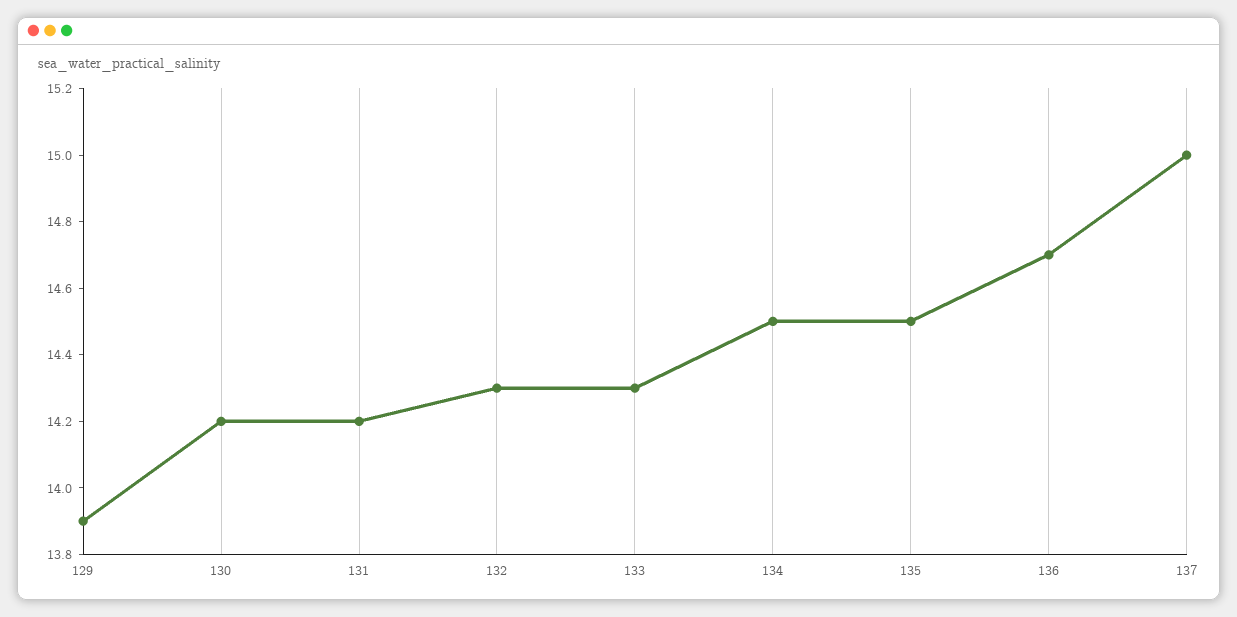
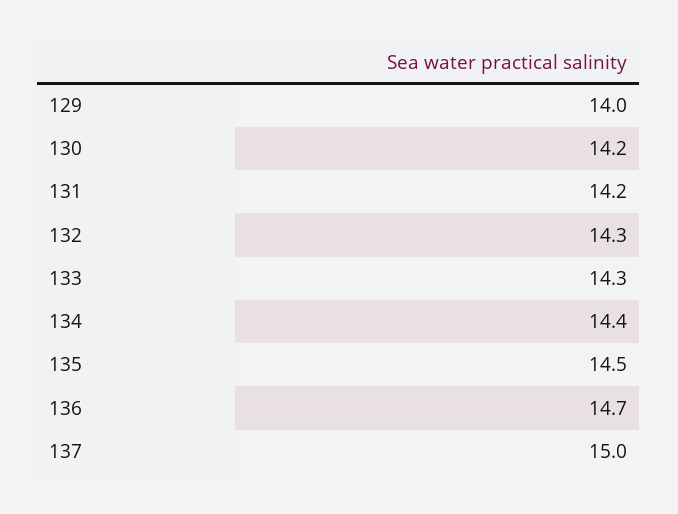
129: 13.9 -> 14
134: 14.5 -> 14.4

